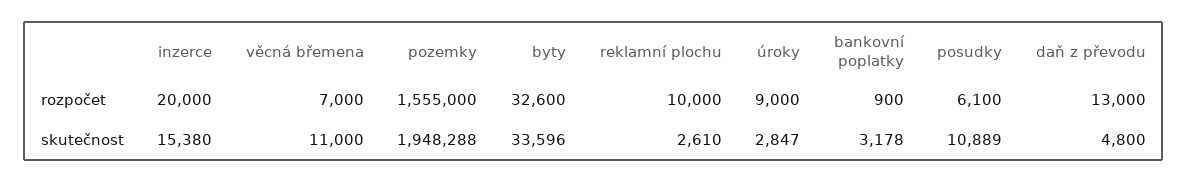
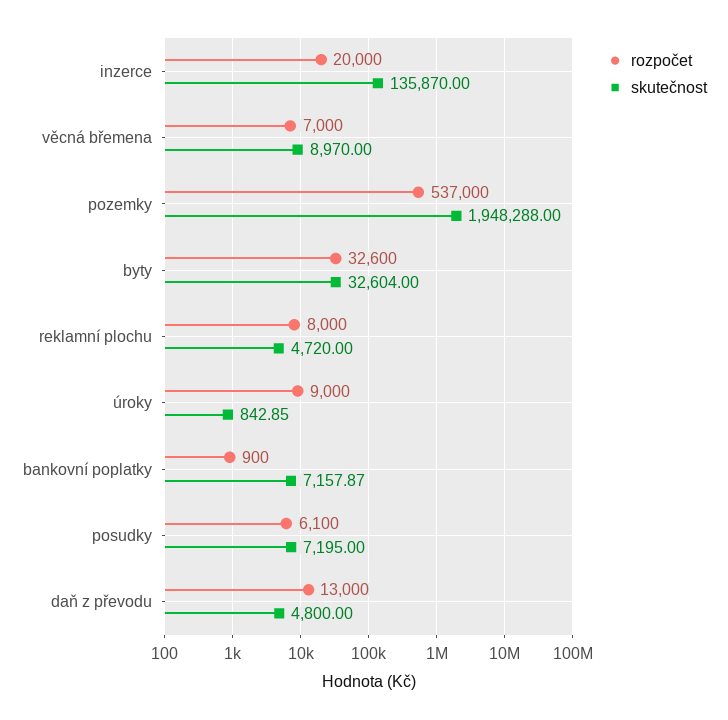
rozpočet, pozemky: 1555000 -> 537000
rozpočet, reklamní plochu: 10000 -> 8000
skutečnost, inzerce: 15380 -> 135870
skutečnost, věcná břemena: 11000 -> 8970
skutečnost, byty: 33596 -> 32604
skutečnost, reklamní plochu: 2610 -> 4720
skutečnost, úroky: 2847 -> 842.85
skutečnost, bankovní poplatky: 3178 -> 7157.87
skutečnost, posudky: 10889 -> 7195

